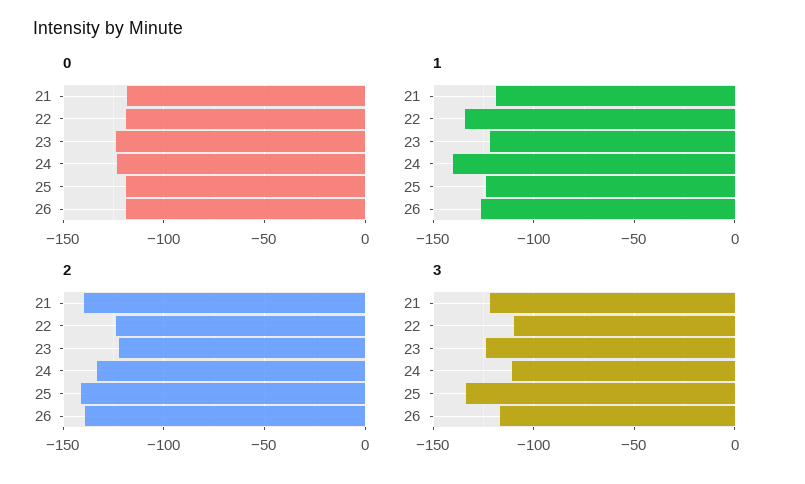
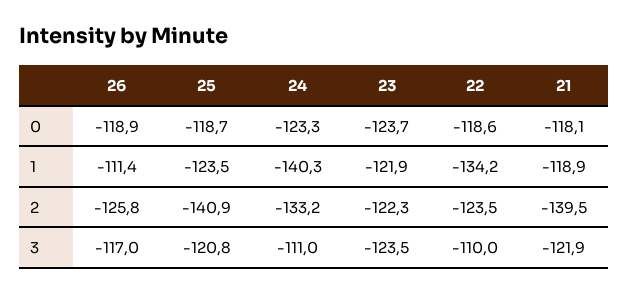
1, 26: -125 -> -111.4
2, 26: -140 -> -125.8
3, 25: -135 -> -120.8

